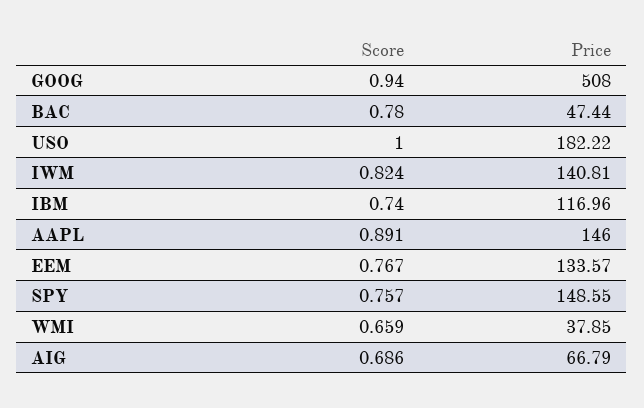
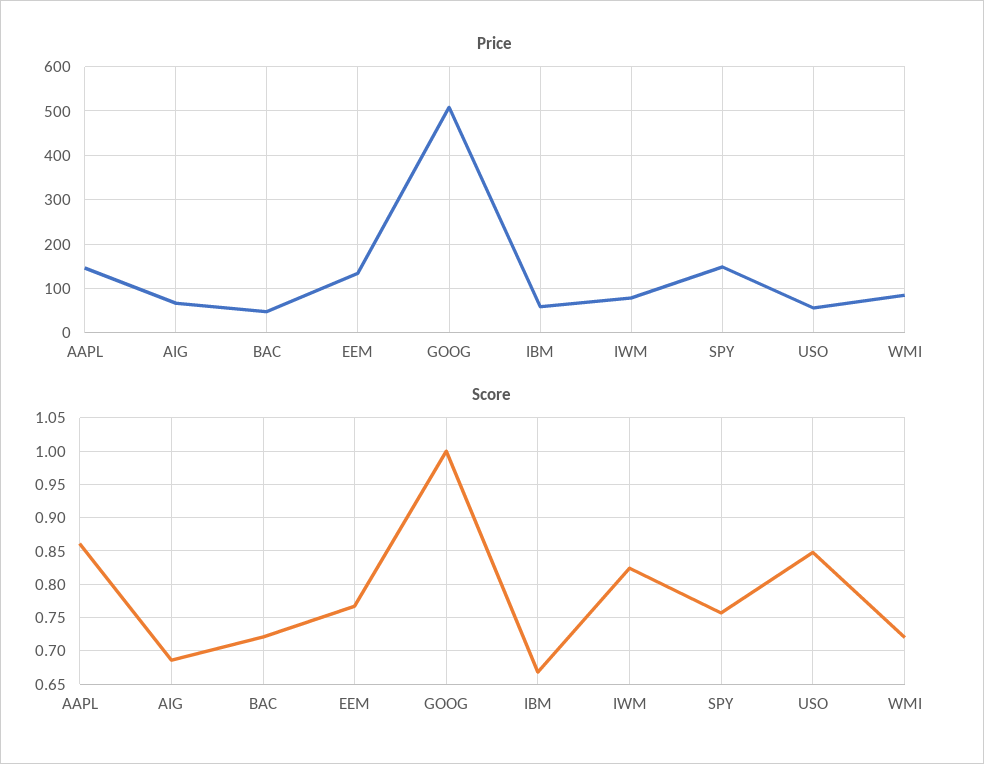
Score, GOOG: 0.94 -> 1
Score, BAC: 0.78 -> 0.72
Score, USO: 1 -> 0.85
Price, USO: 182.22 -> 60
Price, IWM: 140.81 -> 80
Score, IBM: 0.74 -> 0.67
Price, IBM: 116.96 -> 60
Score, AAPL: 0.891 -> 0.86
Score, WMI: 0.659 -> 0.72
Price, WMI: 37.85 -> 80

